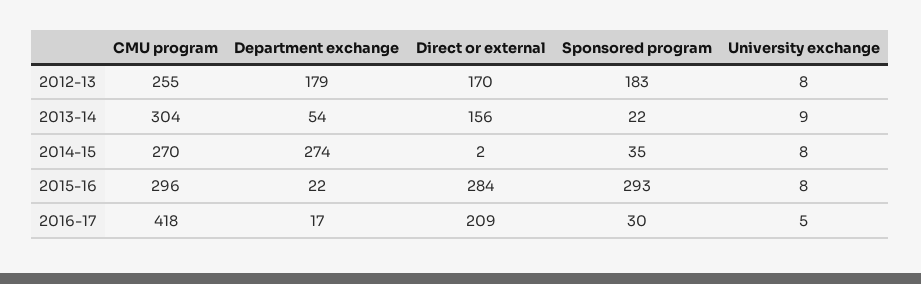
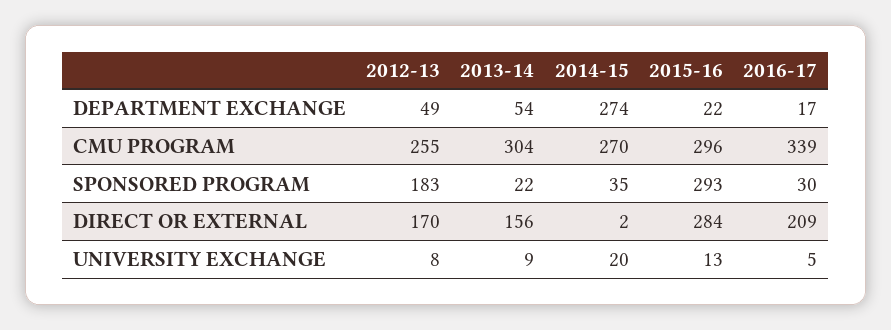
Department exchange, 2012-13: 179 -> 49
University exchange, 2014-15: 8 -> 20
University exchange, 2015-16: 8 -> 13
CMU program, 2016-17: 418 -> 339

